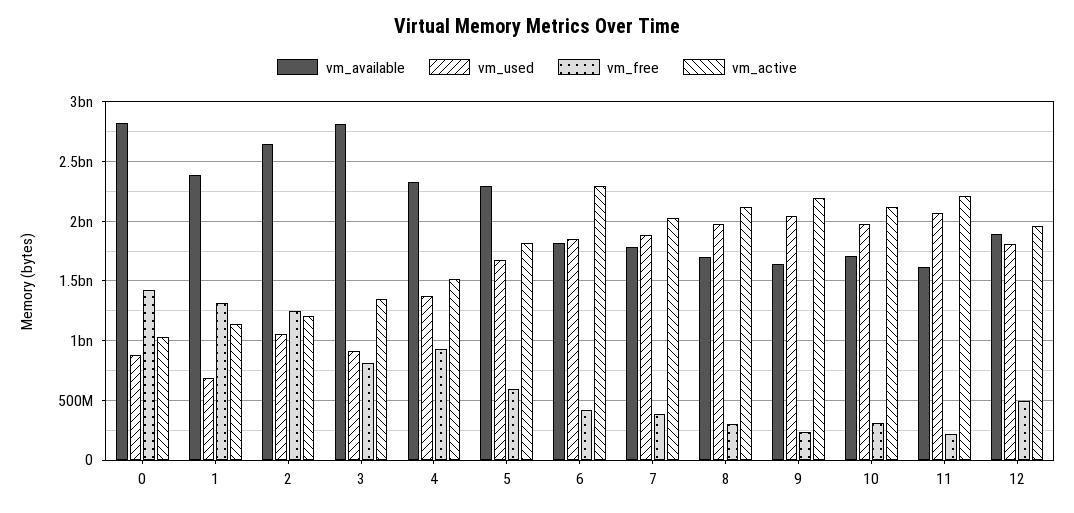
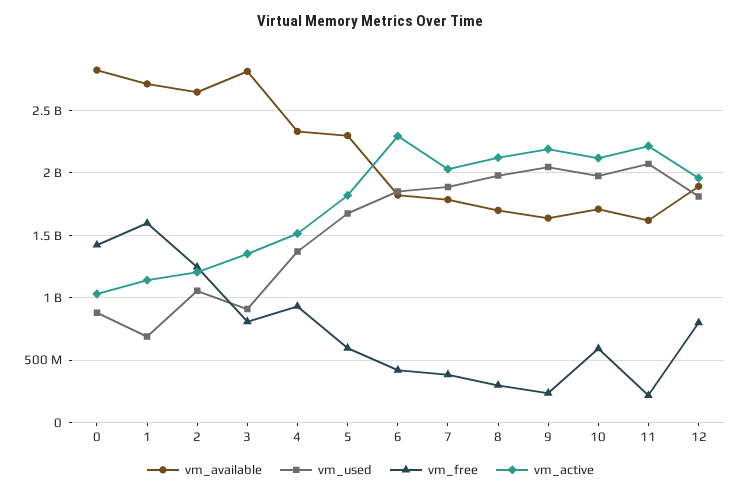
vm_available, 1: 2400000000 -> 2700000000
vm_free, 1: 1300000000 -> 1600000000
vm_free, 10: 300000000 -> 600000000
vm_free, 12: 500000000 -> 800000000

